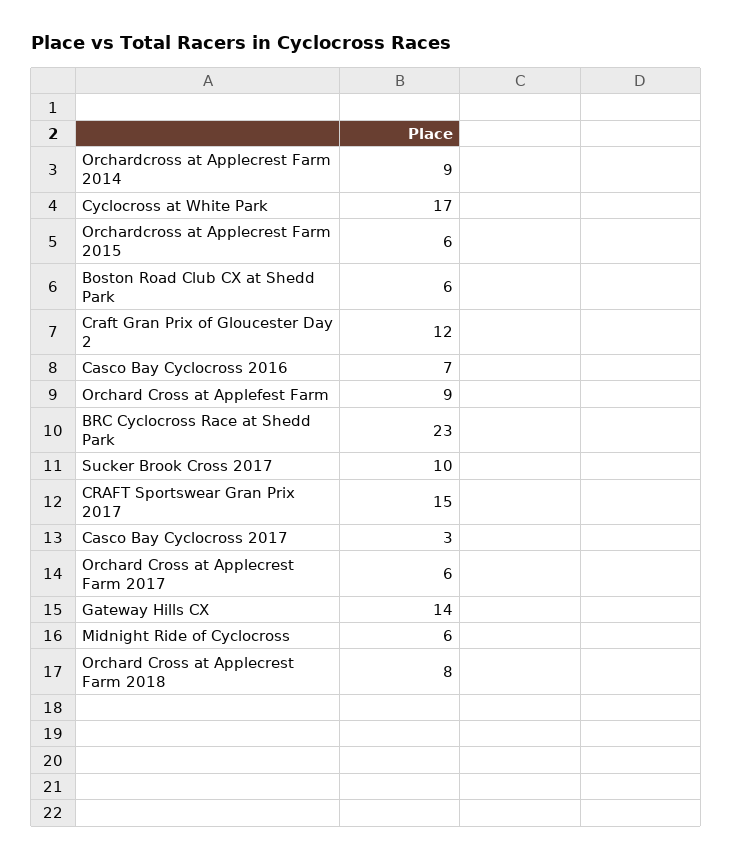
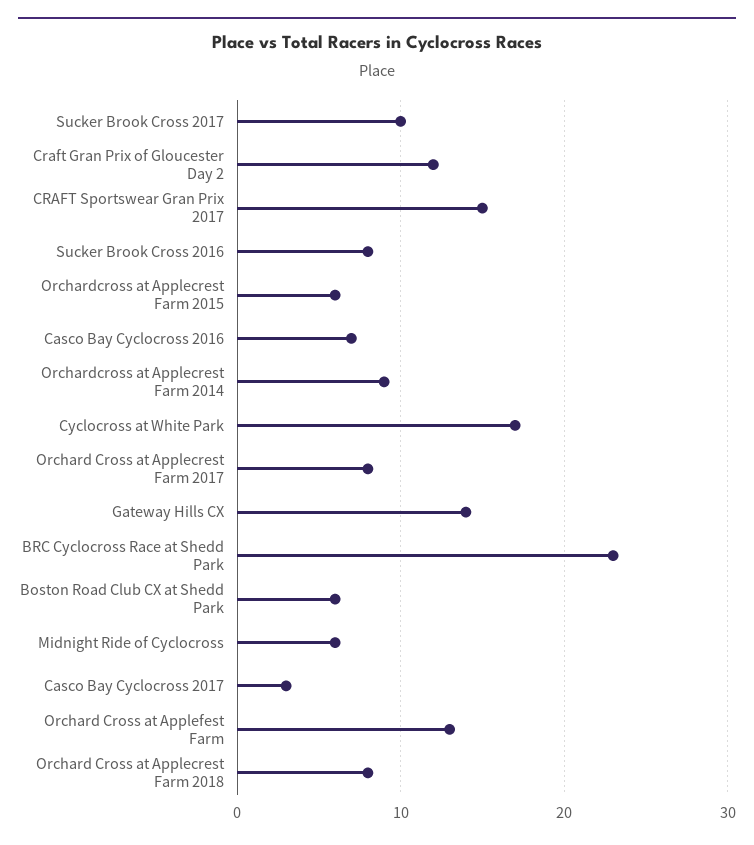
Orchard Cross at Applefest Farm: 9 -> 13
Orchard Cross at Applecrest Farm 2017: 6 -> 8
Sucker Brook Cross 2016: none -> 8

